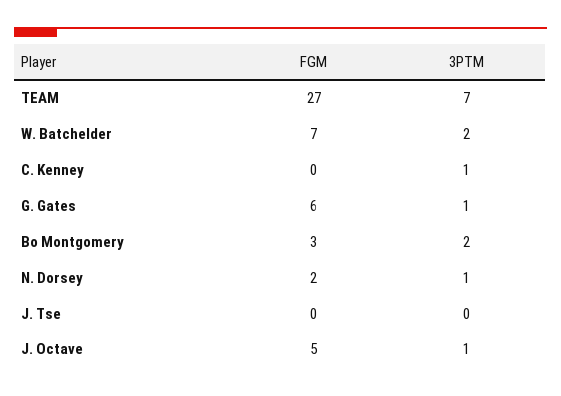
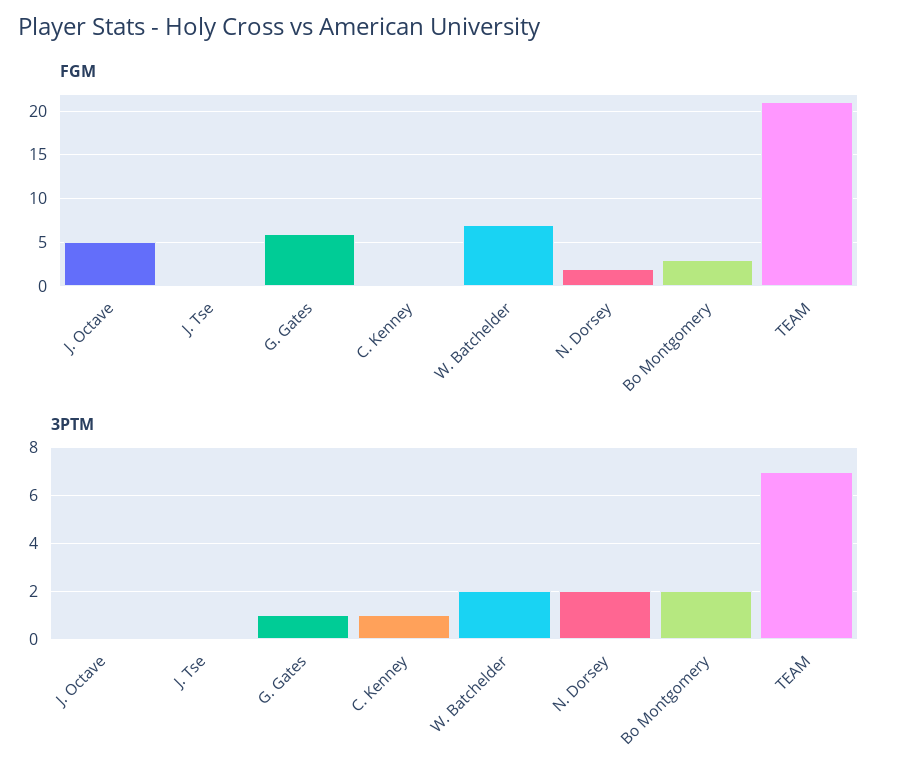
FGM, TEAM: 27 -> 21
3PTM, N. Dorsey: 1 -> 2
3PTM, J. Octave: 1 -> 0

